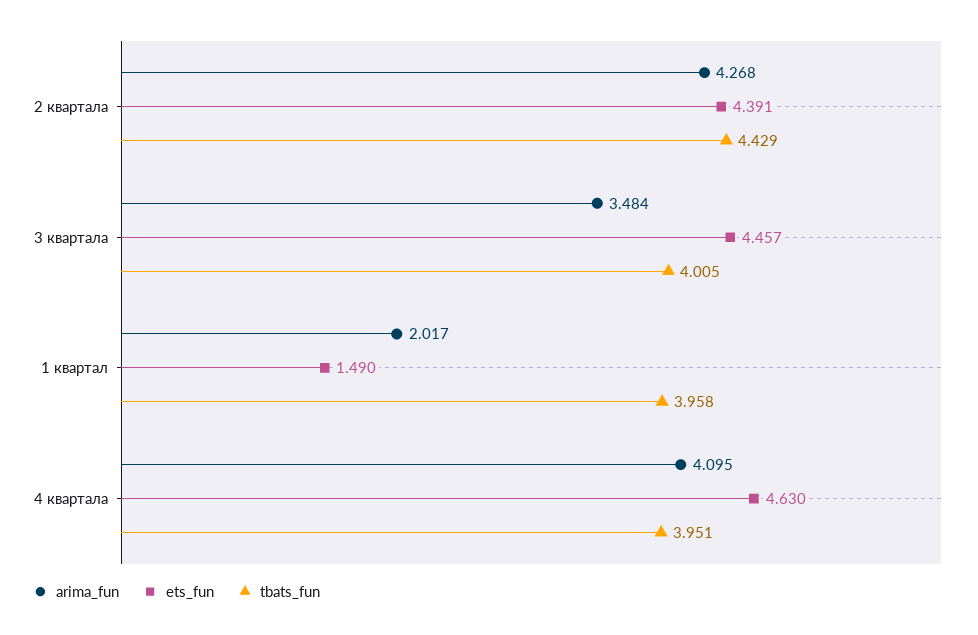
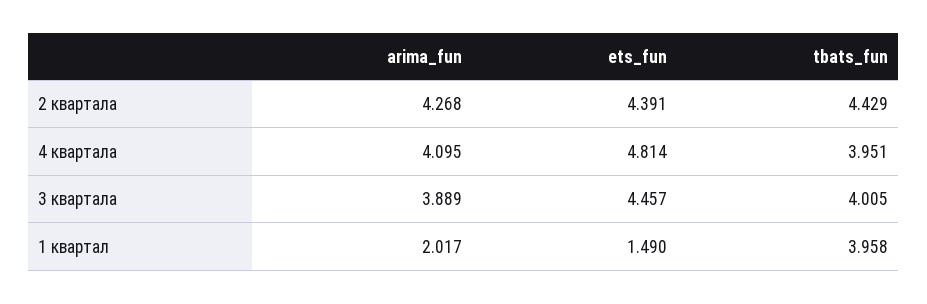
arima_fun, 3 квартала: 3.484 -> 3.889
ets_fun, 4 квартала: 4.63 -> 4.814

